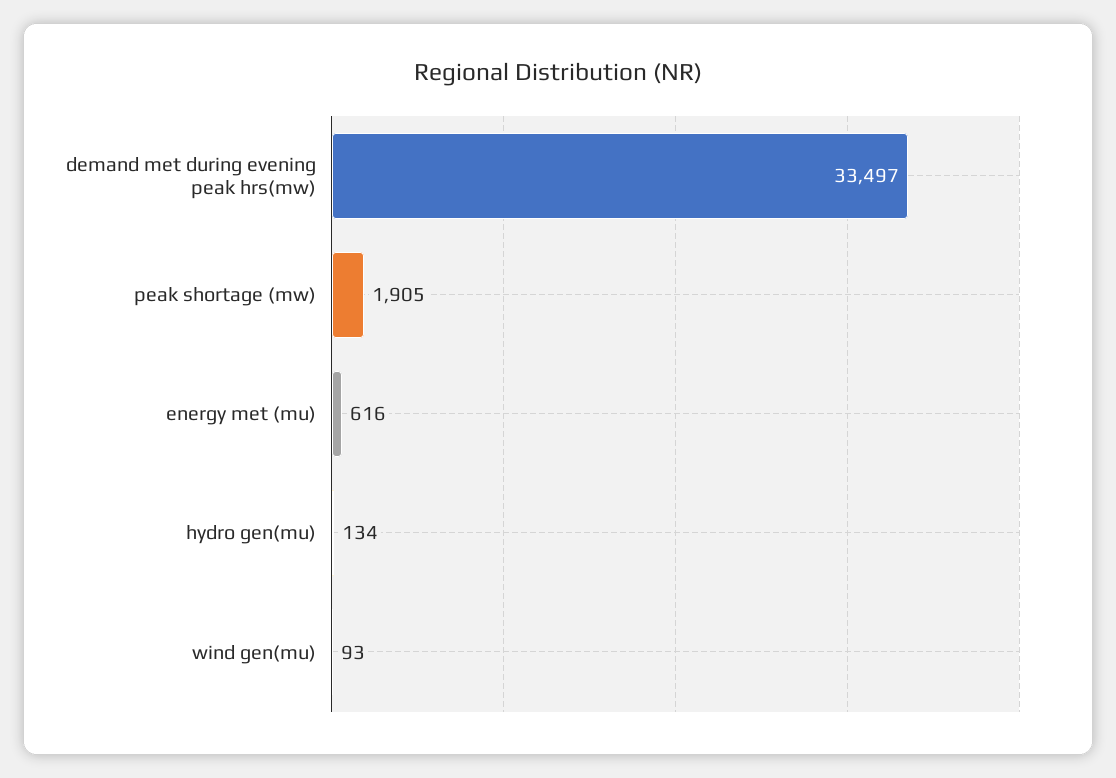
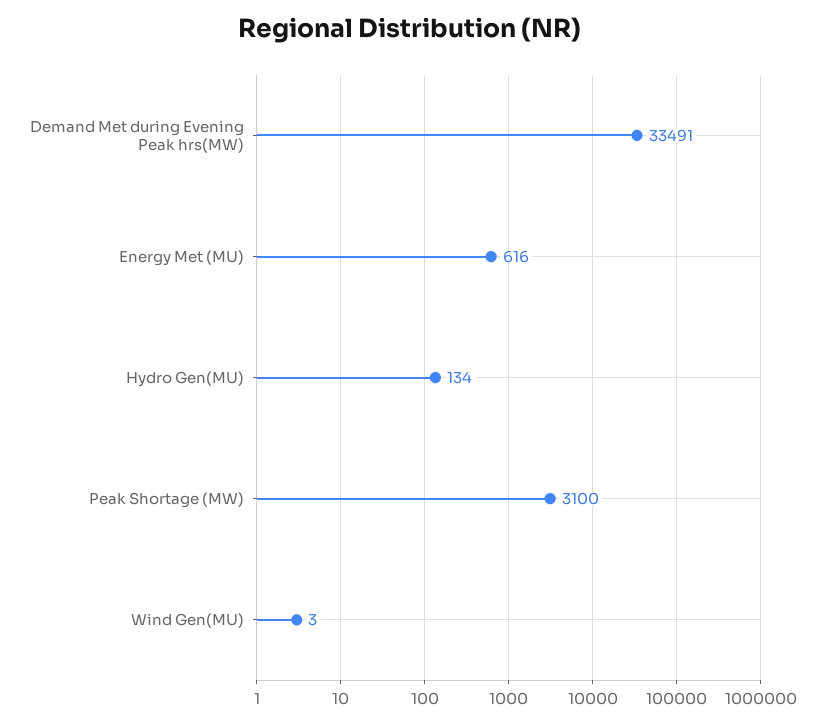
demand met during evening peak hrs(mw): 33497 -> 33491
peak shortage (mw): 1905 -> 3100
wind gen(mu): 93 -> 3

